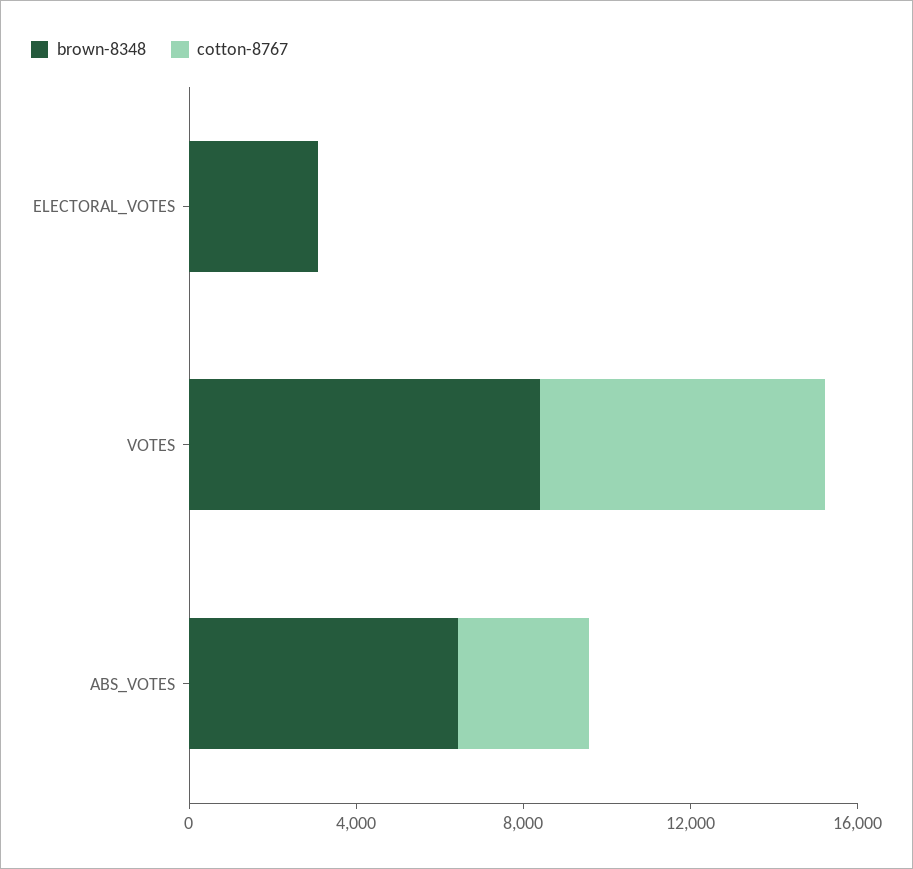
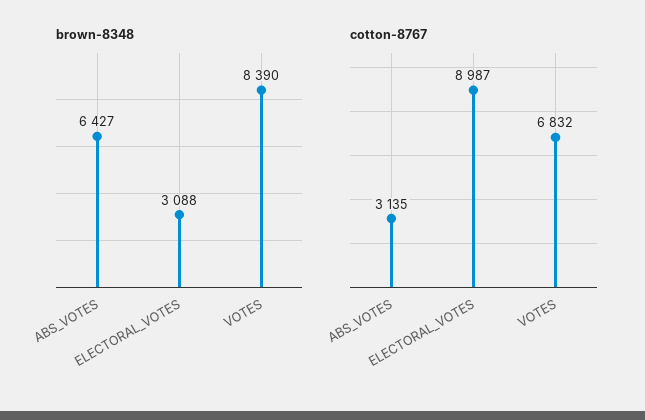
cotton-8767, ELECTORAL_VOTES: 0 -> 8987

